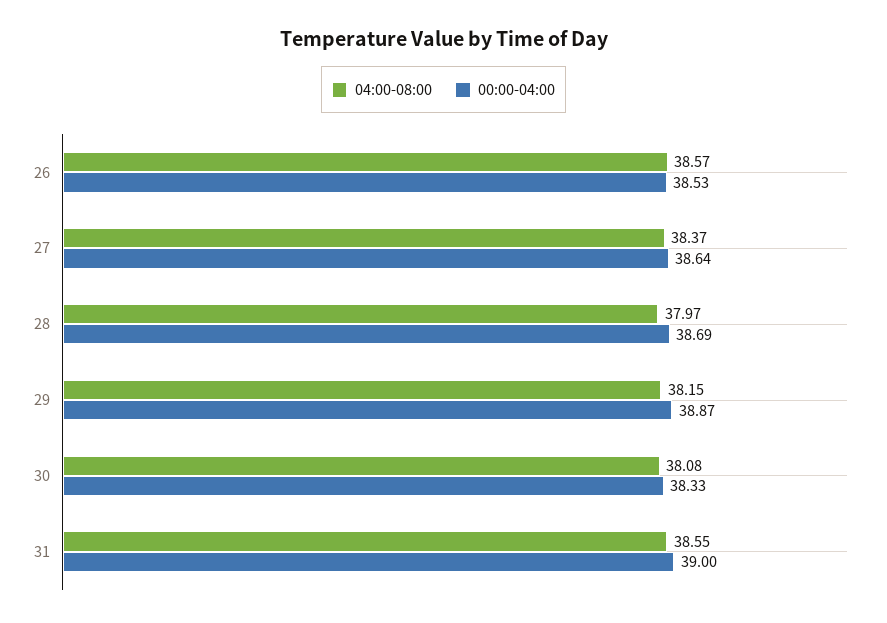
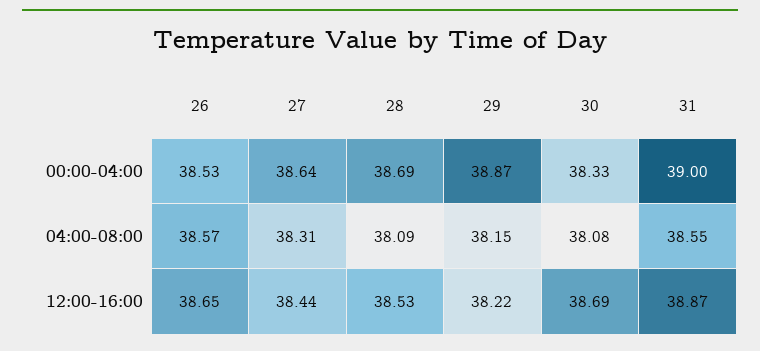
04:00-08:00, 27: 38.37 -> 38.31
04:00-08:00, 28: 37.97 -> 38.09
12:00-16:00, 26: none -> 38.65
12:00-16:00, 27: none -> 38.44
12:00-16:00, 28: none -> 38.53
12:00-16:00, 29: none -> 38.22
12:00-16:00, 30: none -> 38.69
12:00-16:00, 31: none -> 38.87

